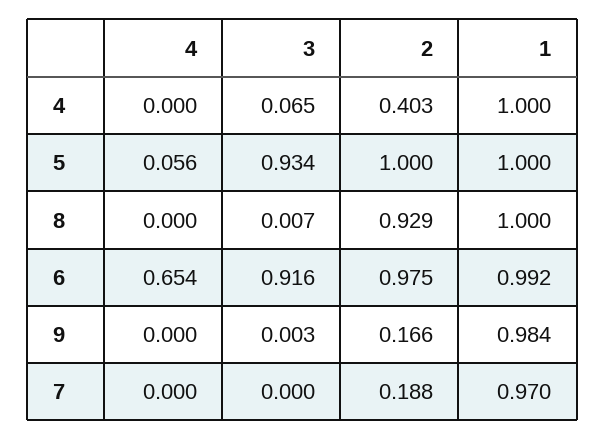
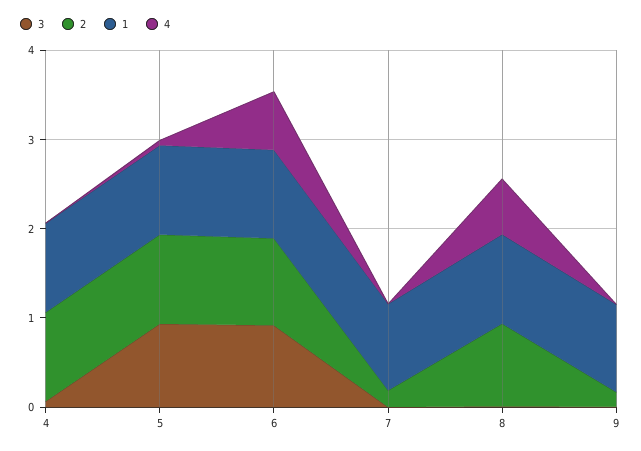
2, 4: 0.403 -> 1
4, 8: 0 -> 0.6

